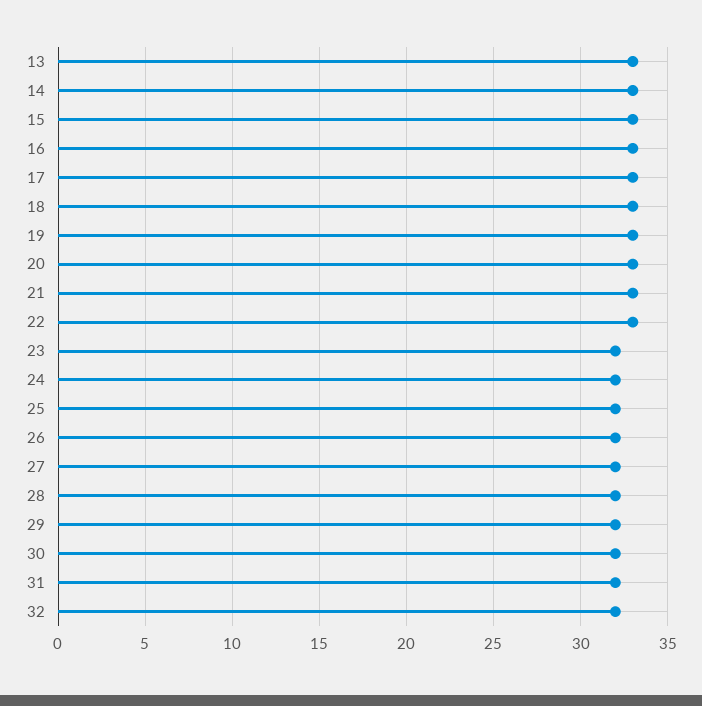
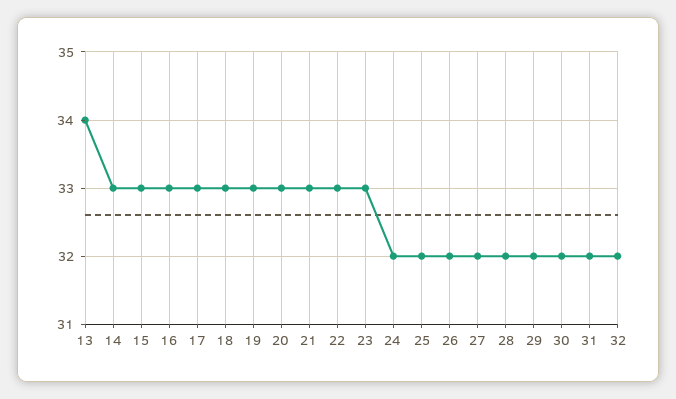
13: 33 -> 34
23: 32 -> 33

